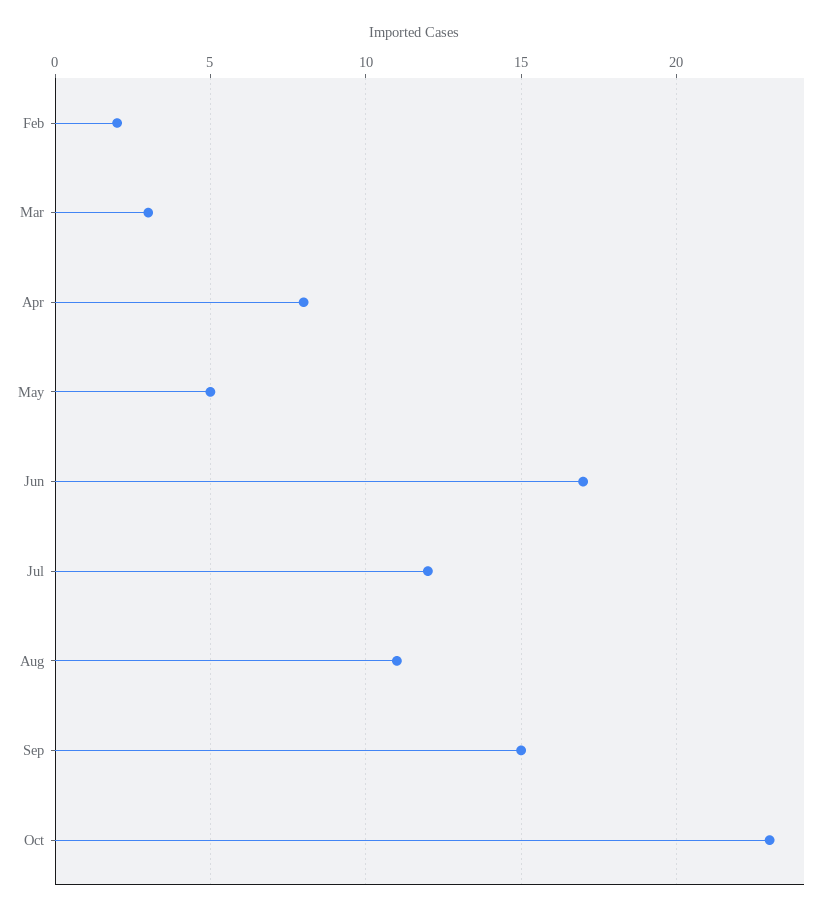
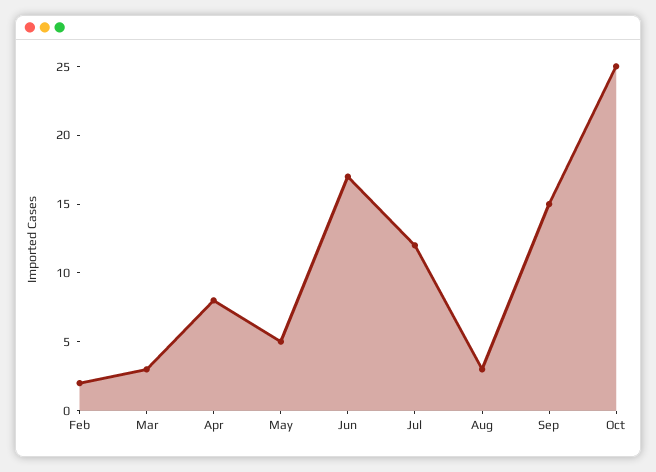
Aug: 11 -> 3
Oct: 23 -> 25

